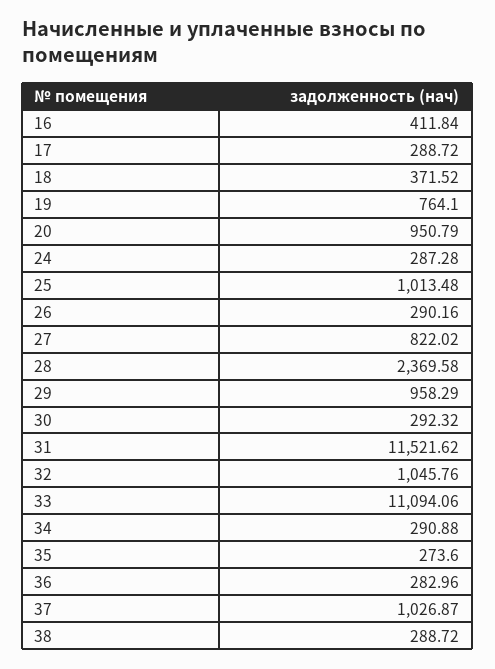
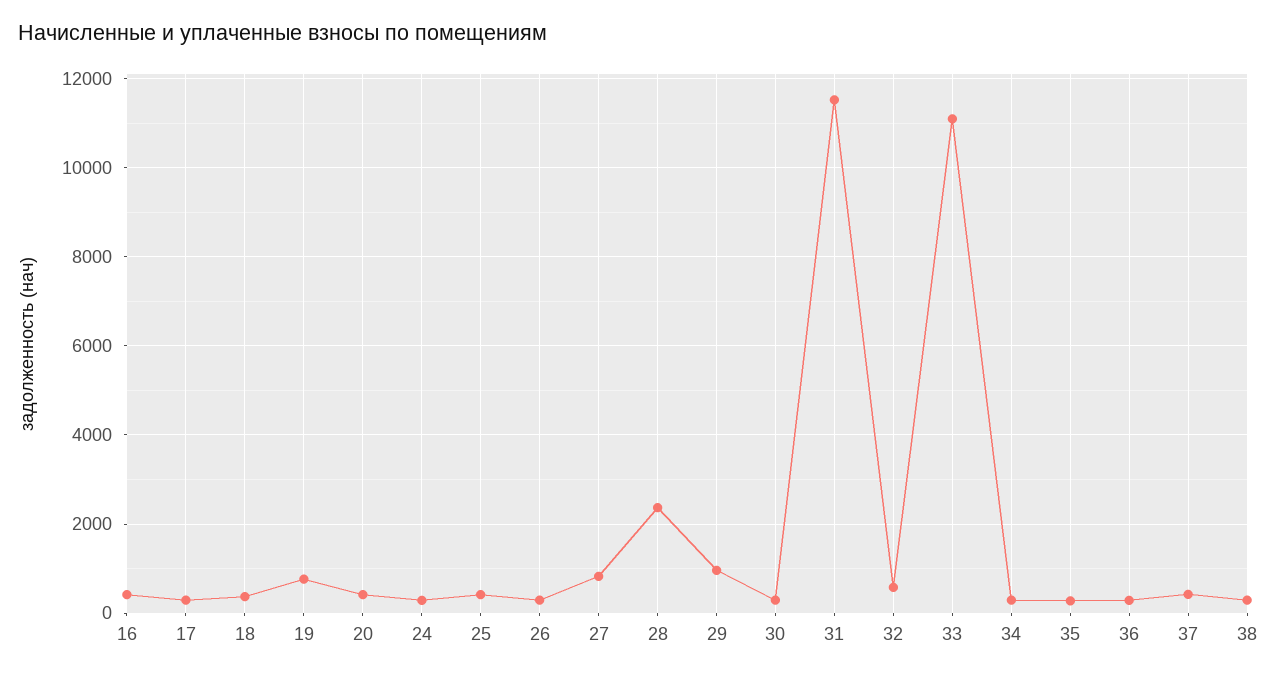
20: 950.79 -> 400
25: 1013.48 -> 400
32: 1045.76 -> 600
37: 1026.87 -> 400

